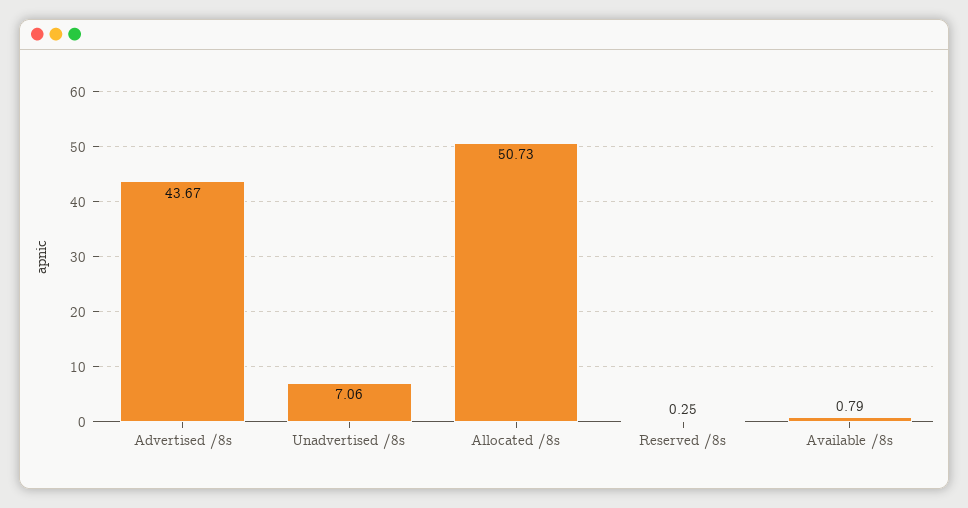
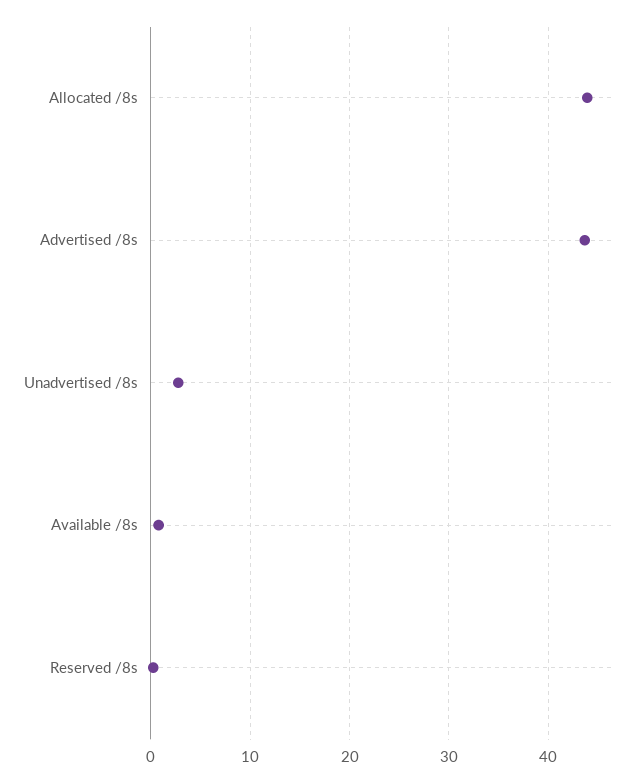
Unadvertised /8s: 7.06 -> 3
Allocated /8s: 50.73 -> 44

